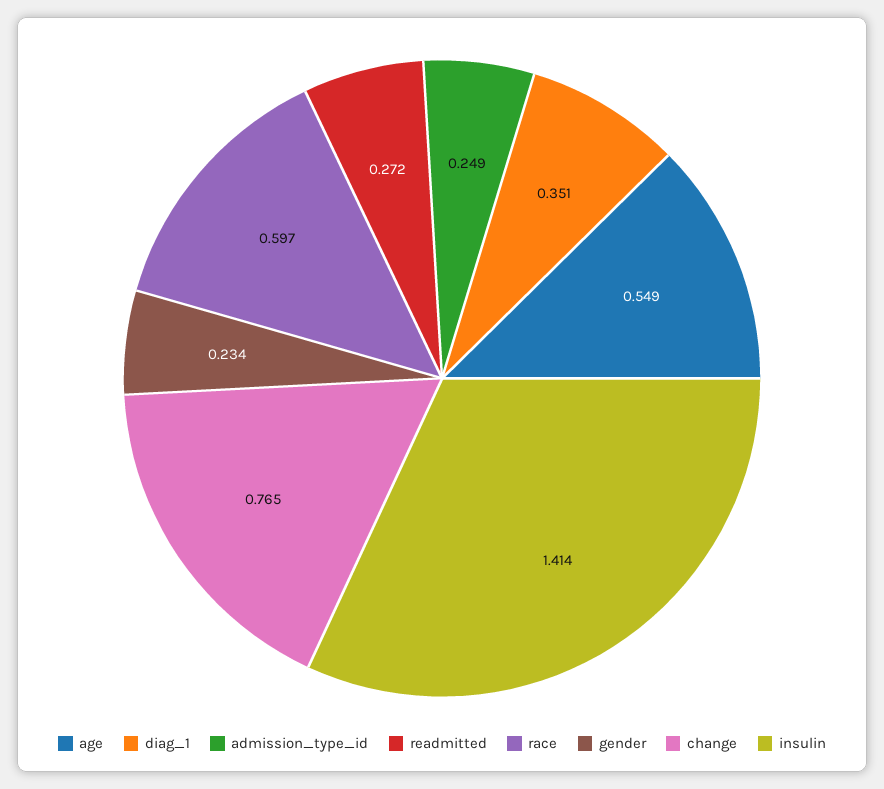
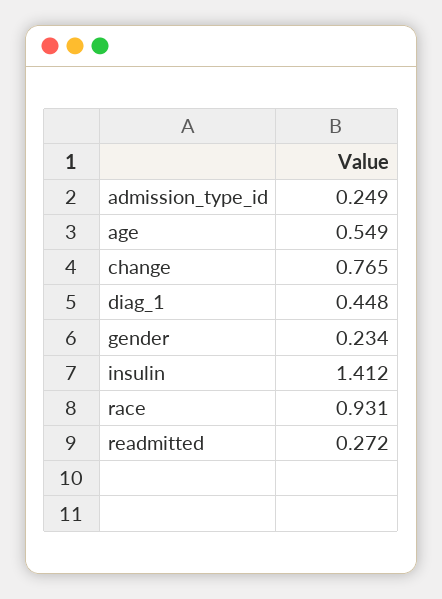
diag_1: 0.351 -> 0.448
race: 0.597 -> 0.931
insulin: 1.414 -> 1.412

